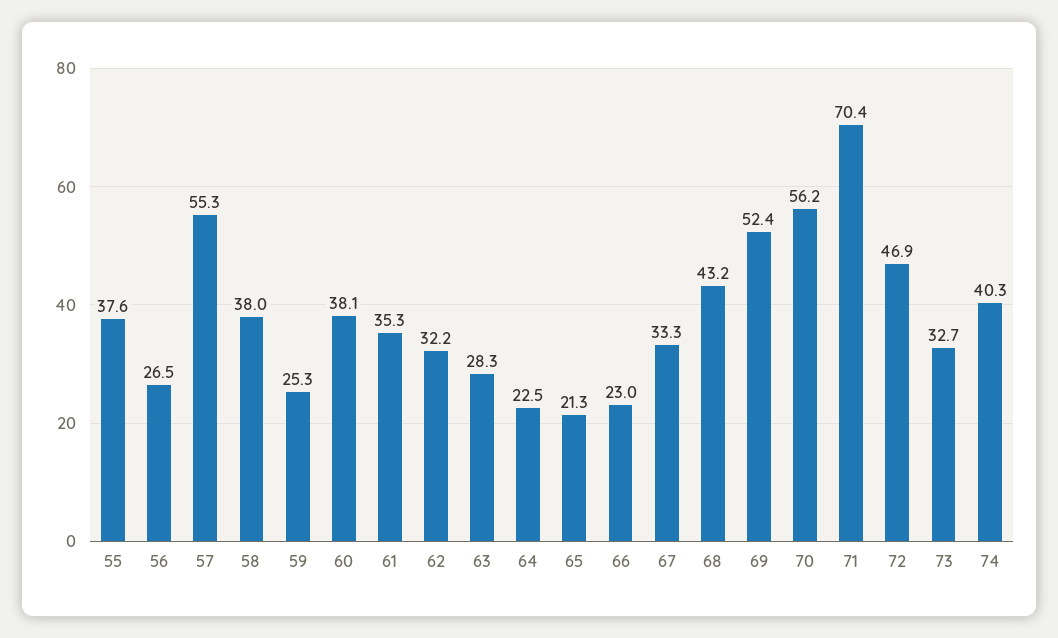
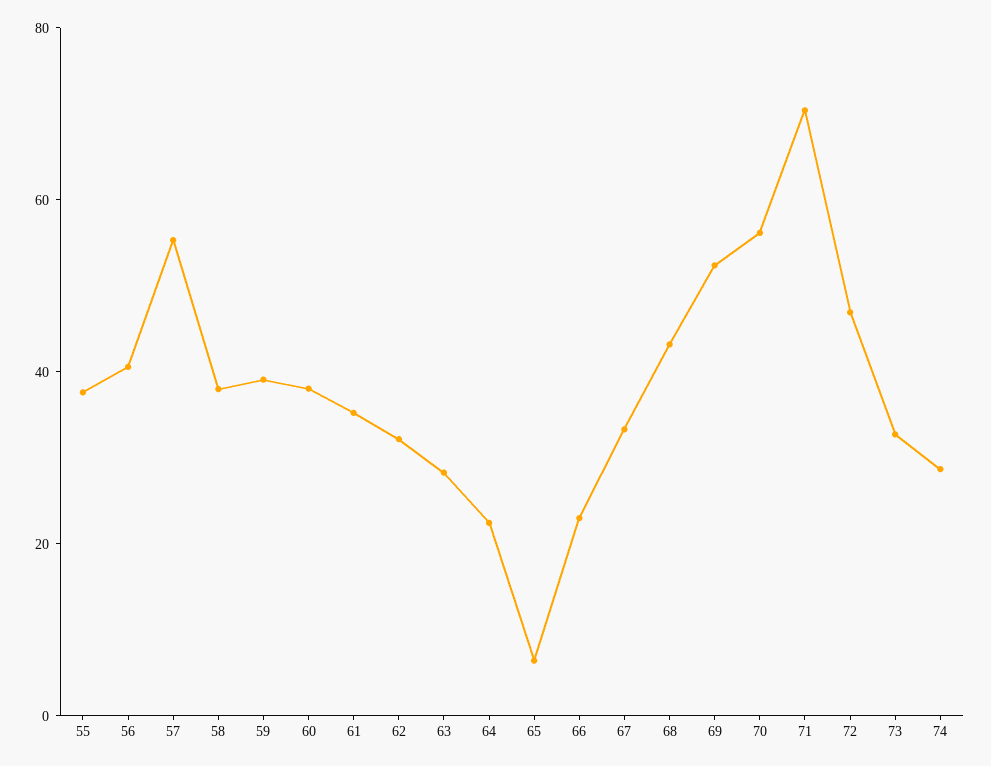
56: 26.5 -> 40
59: 25.3 -> 40
65: 21.3 -> 5
74: 40.3 -> 30

